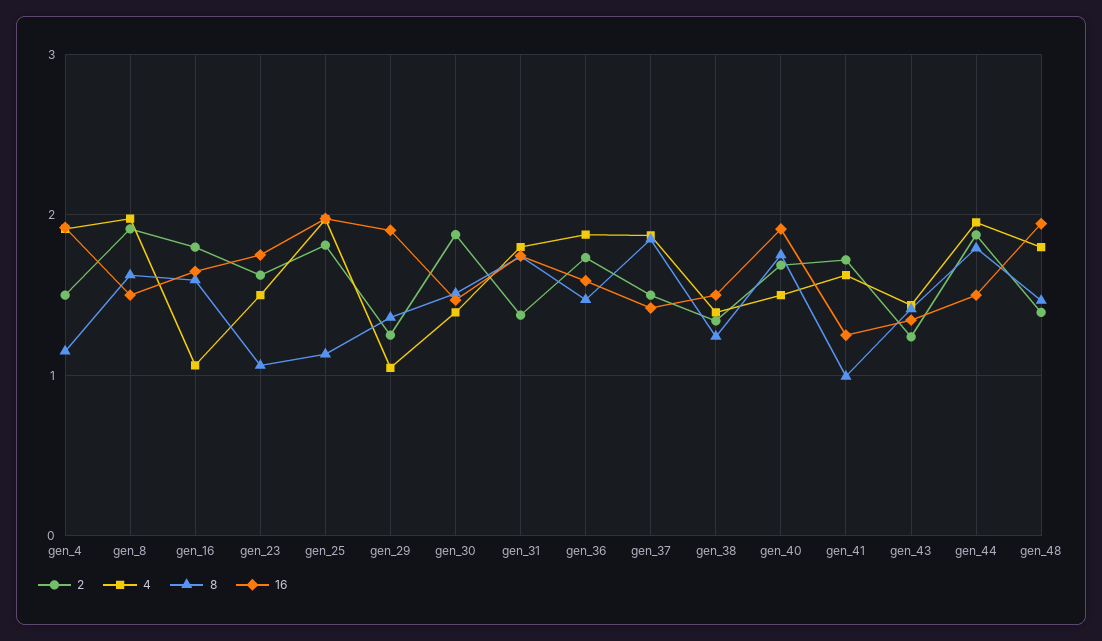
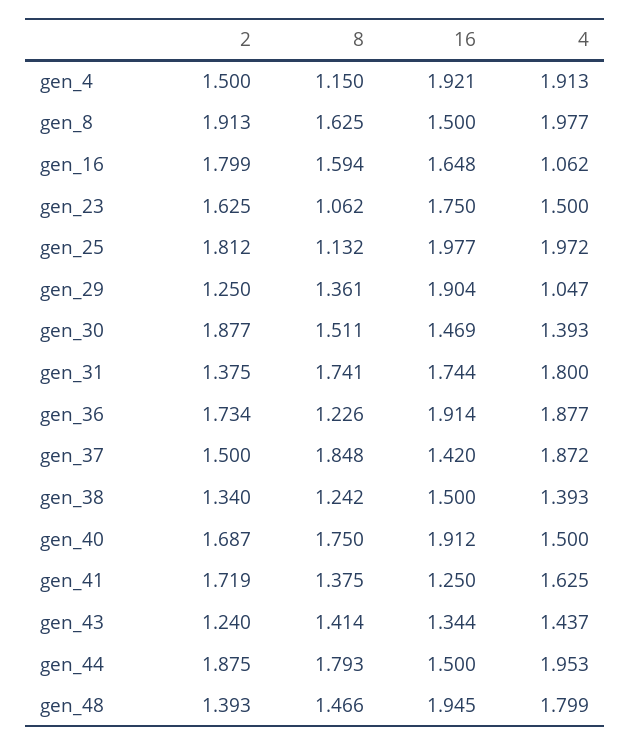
8, gen_36: 1.5 -> 1.226
16, gen_36: 1.6 -> 1.914
8, gen_41: 1 -> 1.375

